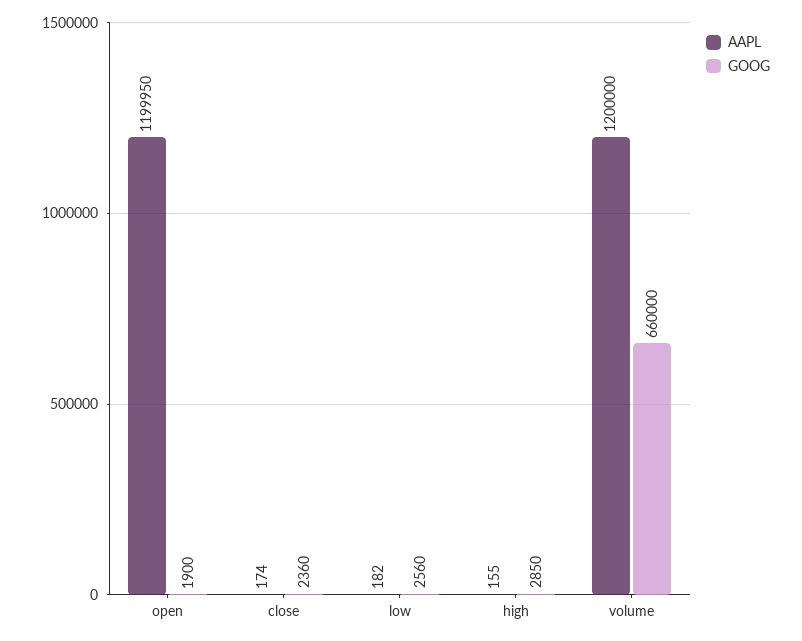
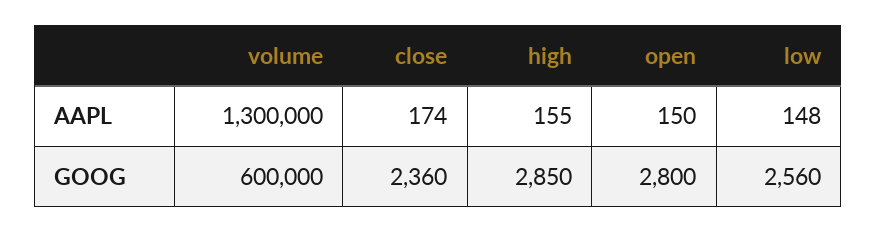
AAPL, open: 1199950 -> 150
GOOG, open: 1900 -> 2800
AAPL, low: 182 -> 148
AAPL, volume: 1200000 -> 1300000
GOOG, volume: 660000 -> 600000

